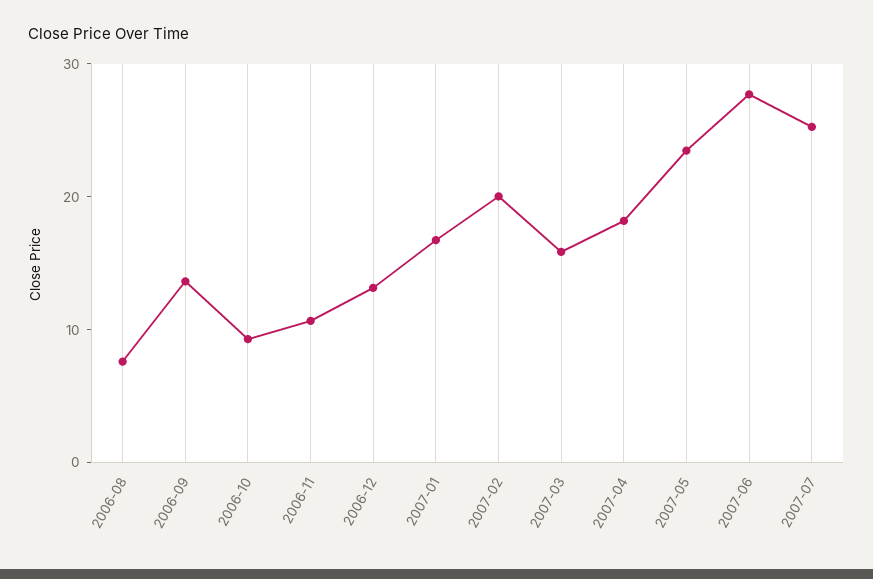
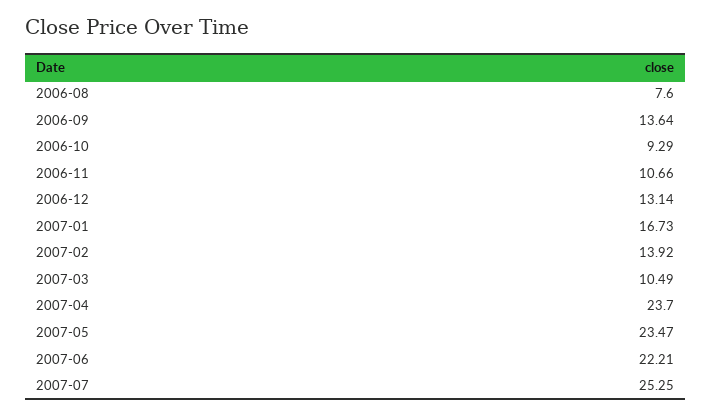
2007-02: 20 -> 13.92
2007-03: 16 -> 10.49
2007-04: 18 -> 23.7
2007-06: 28 -> 22.21

